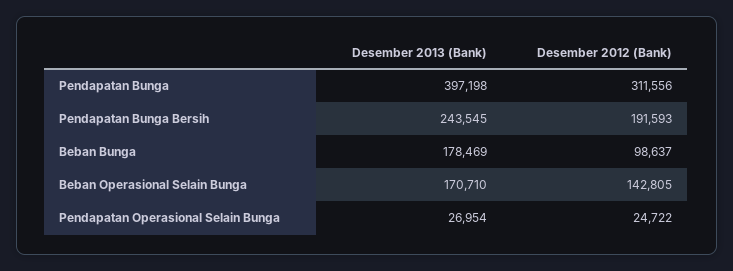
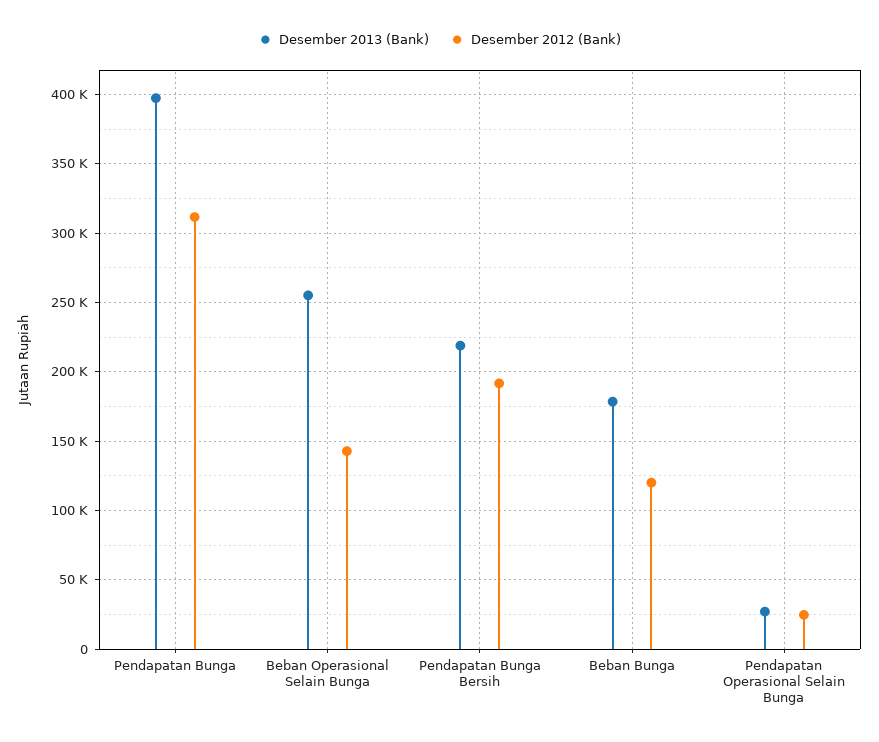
Desember 2013 (Bank), Pendapatan Bunga Bersih: 243545 -> 220000
Desember 2012 (Bank), Beban Bunga: 98637 -> 120000
Desember 2013 (Bank), Beban Operasional Selain Bunga: 170710 -> 255000

